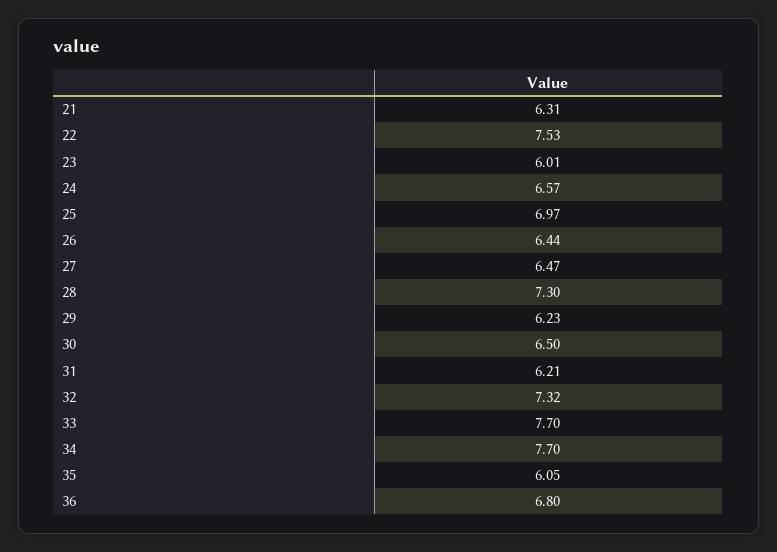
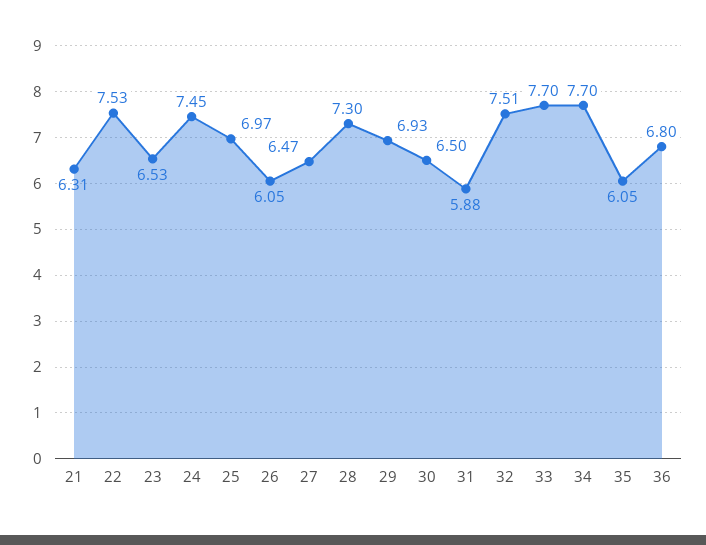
23: 6.01 -> 6.53
24: 6.57 -> 7.45
26: 6.44 -> 6.05
29: 6.23 -> 6.93
31: 6.21 -> 5.88
32: 7.32 -> 7.51

